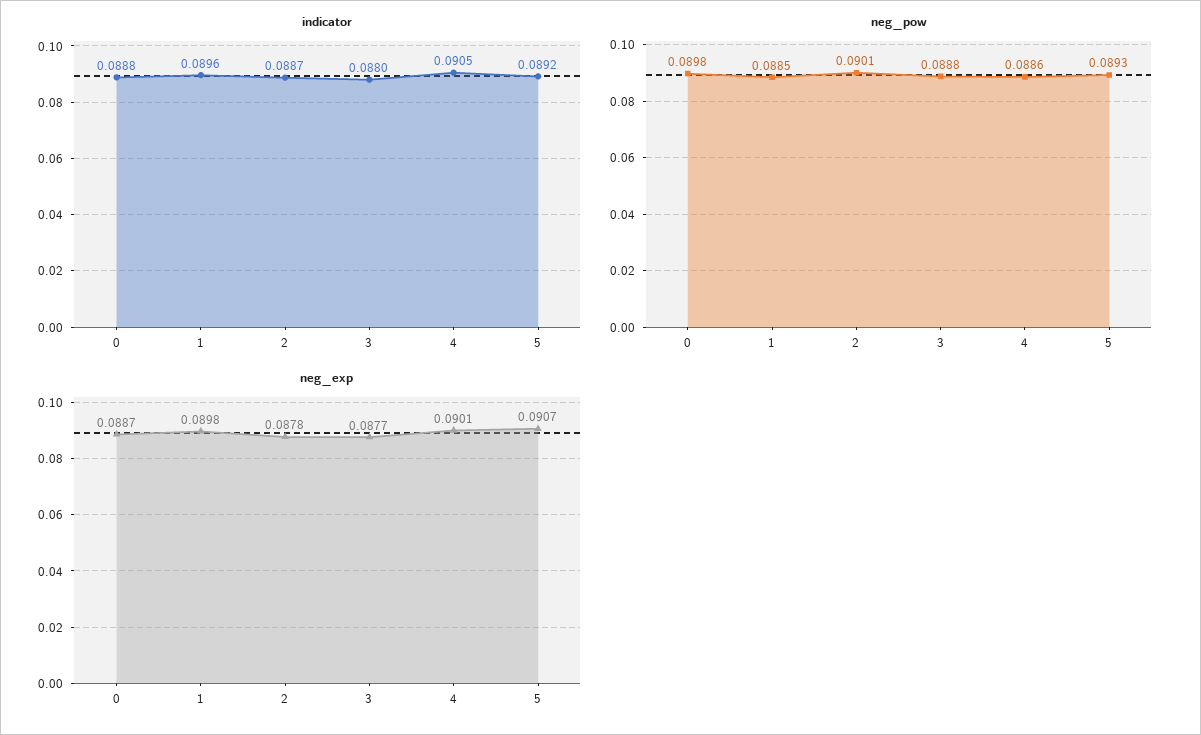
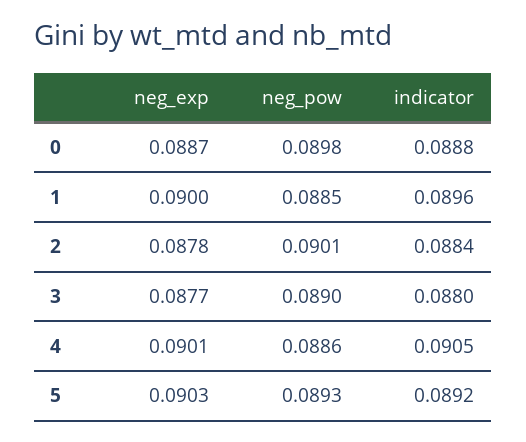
indicator, 2: 0.0887 -> 0.0884
neg_pow, 3: 0.0888 -> 0.089
neg_exp, 1: 0.0898 -> 0.09
neg_exp, 5: 0.0907 -> 0.0903

